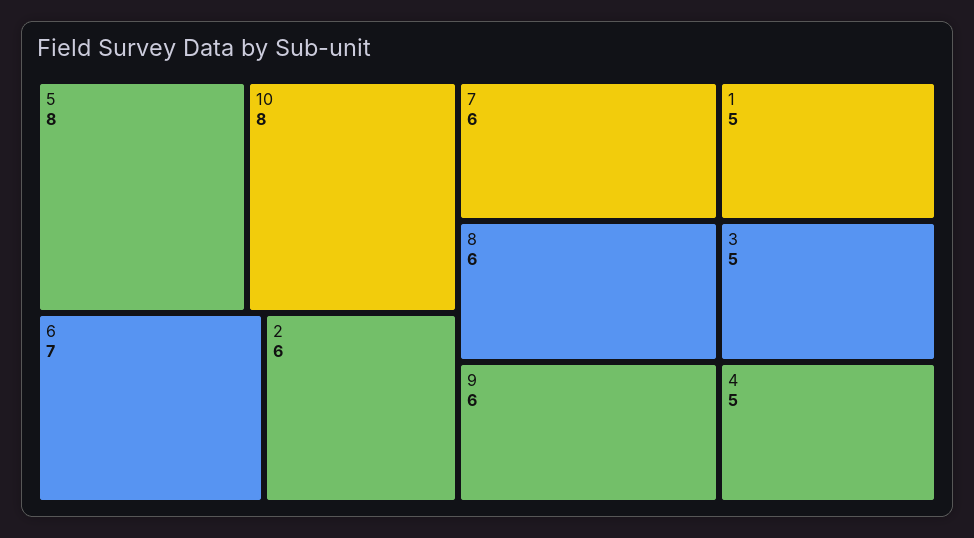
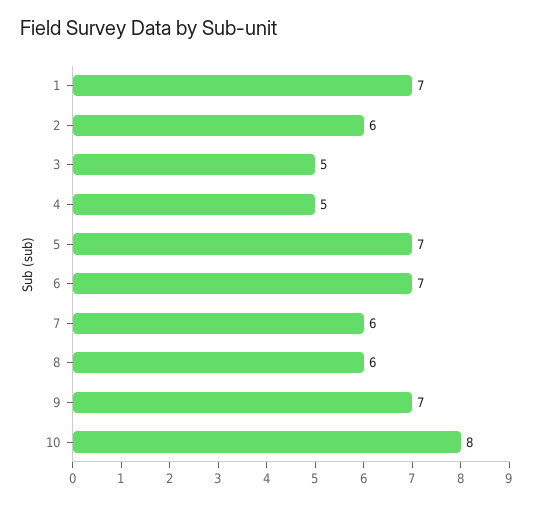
5: 8 -> 7
9: 6 -> 7
1: 5 -> 7

